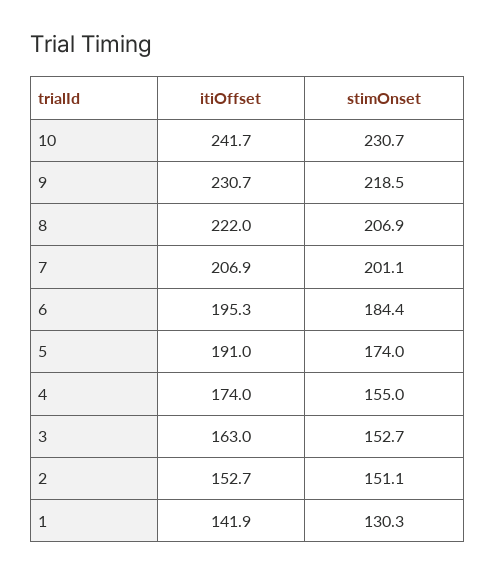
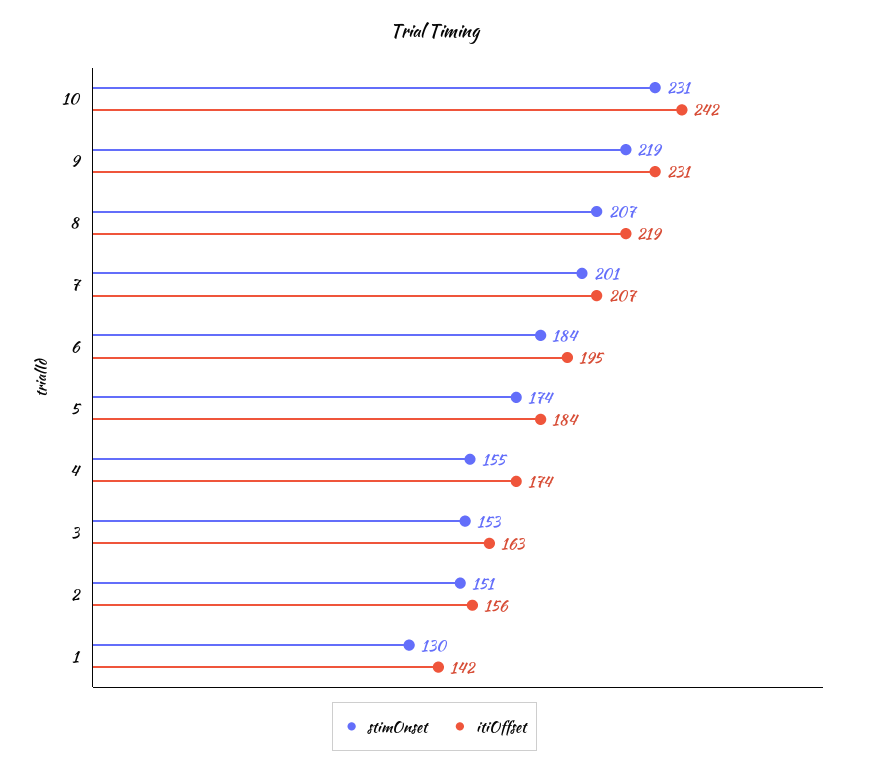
itiOffset, 8: 222 -> 219
itiOffset, 5: 191 -> 184
itiOffset, 2: 152.7 -> 156

